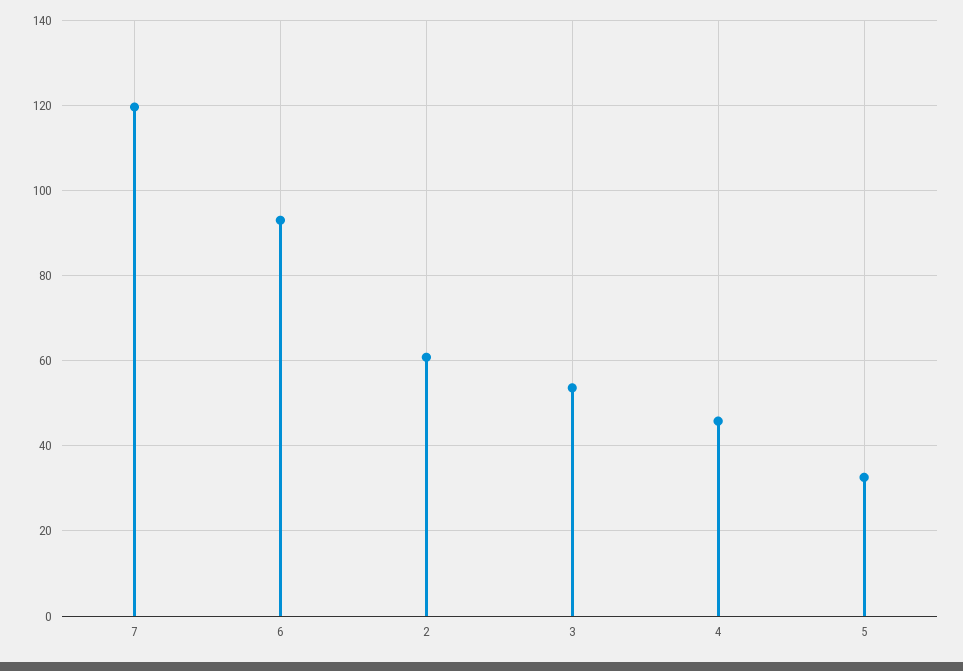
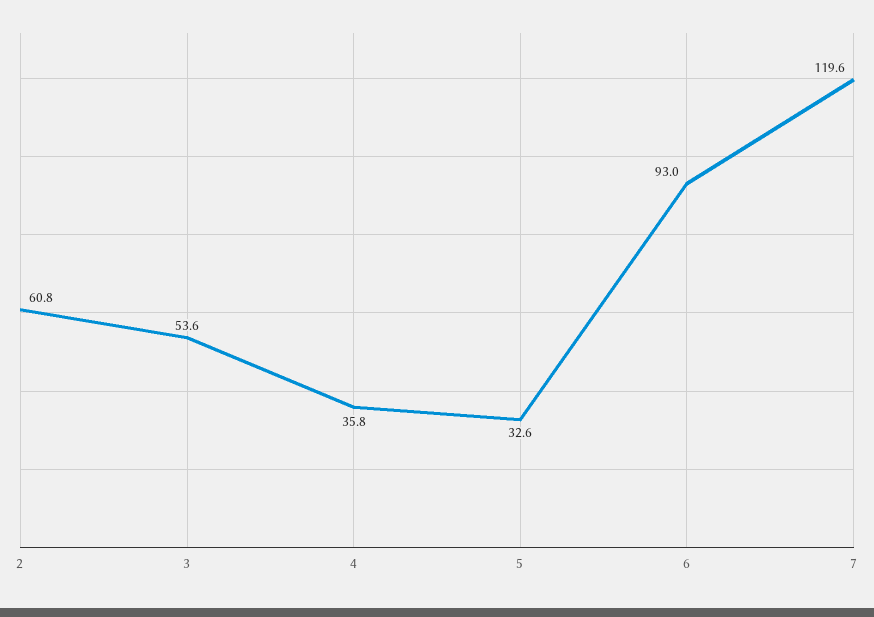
4: 46 -> 35.8

